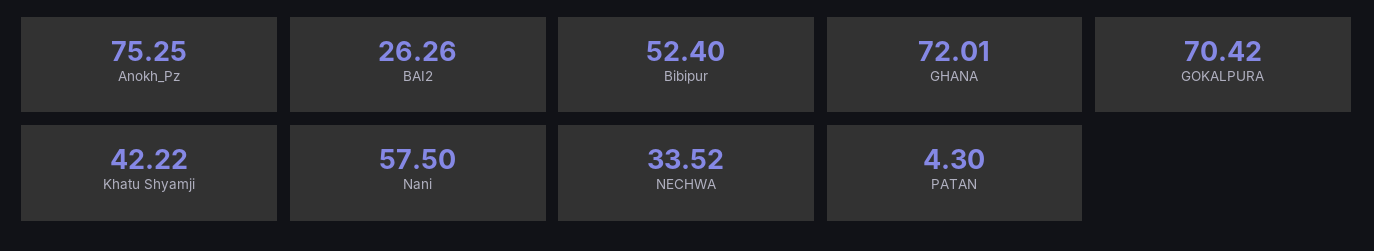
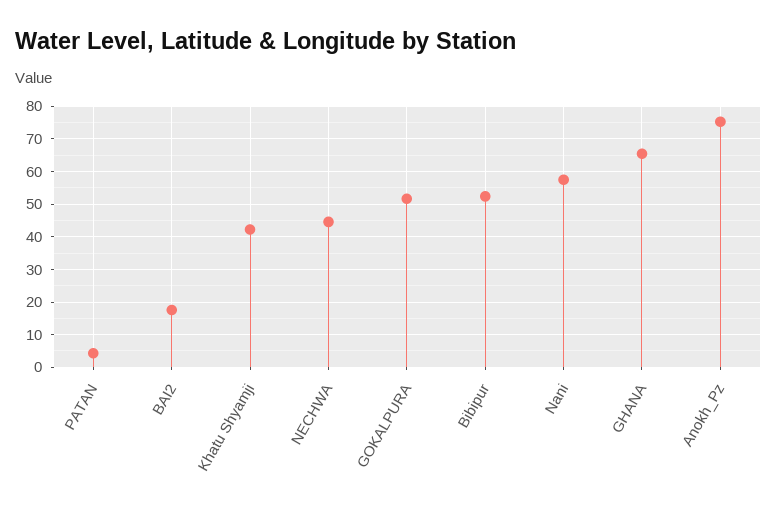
BAI2: 26.26 -> 18
GHANA: 72.01 -> 66
GOKALPURA: 70.42 -> 52
NECHWA: 33.52 -> 44

